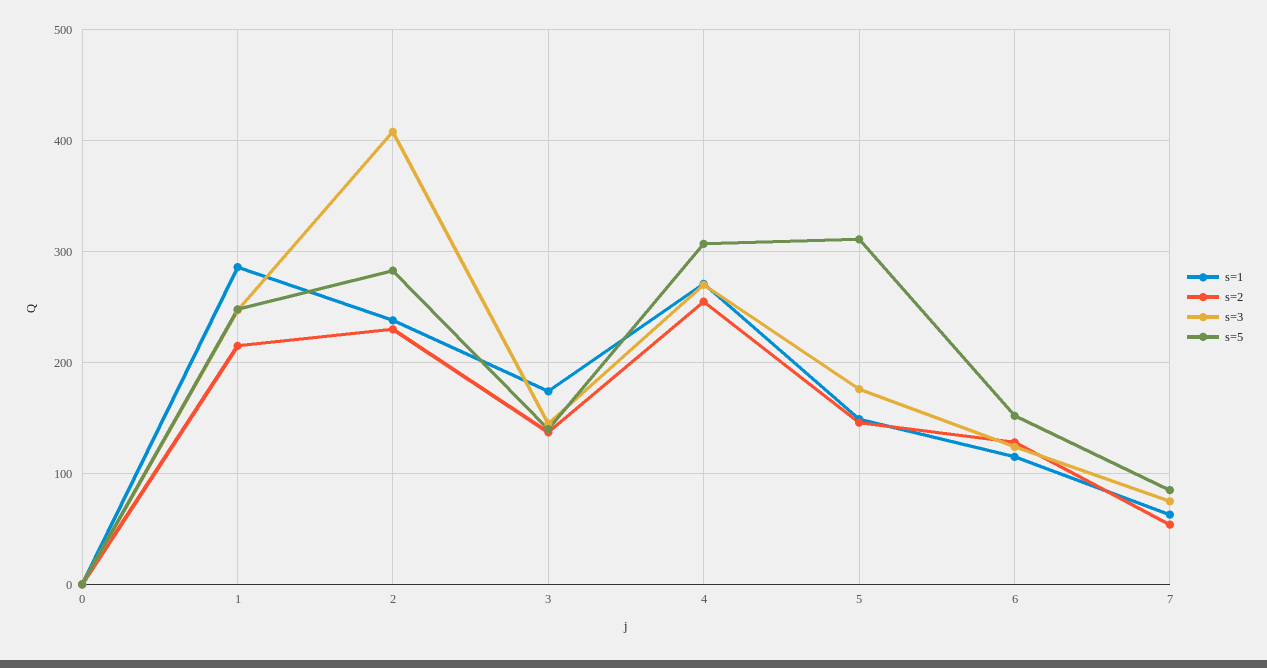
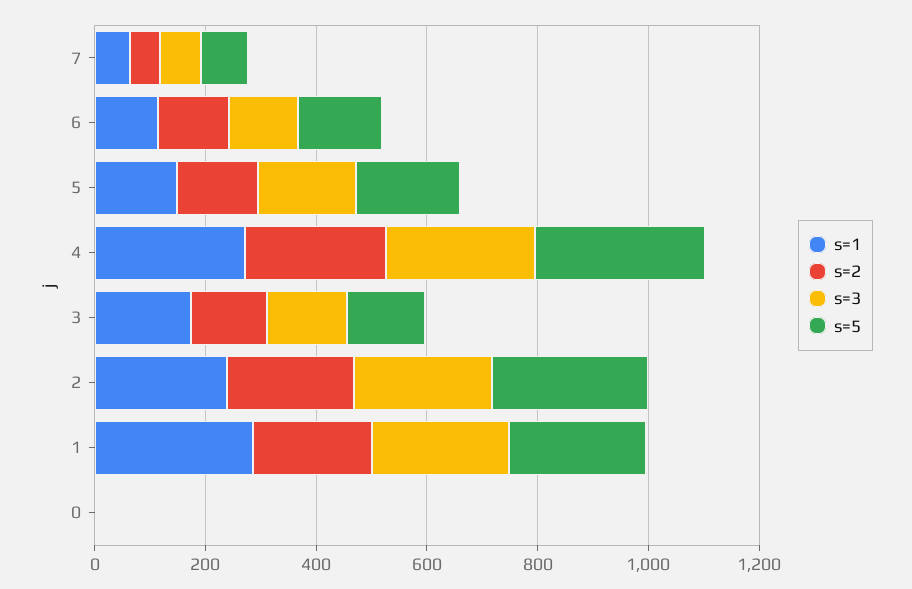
s=3, 2: 410 -> 250
s=5, 5: 310 -> 200

